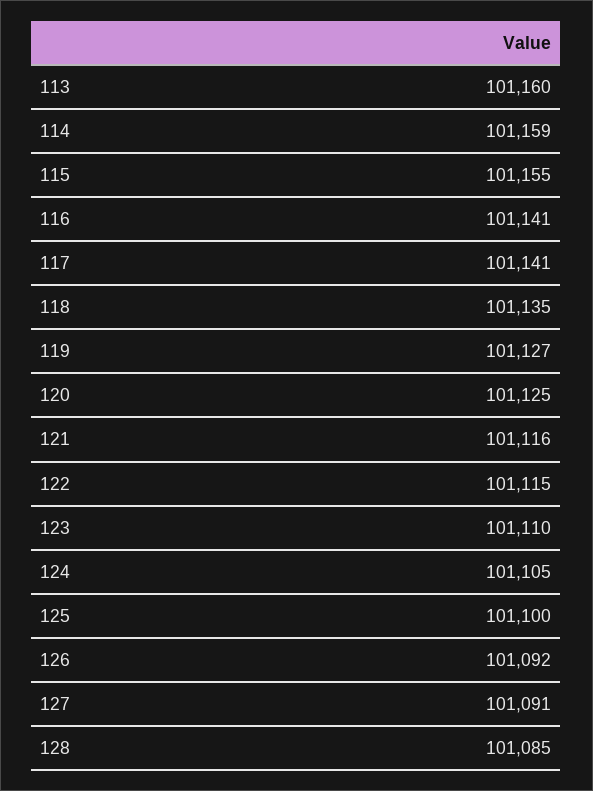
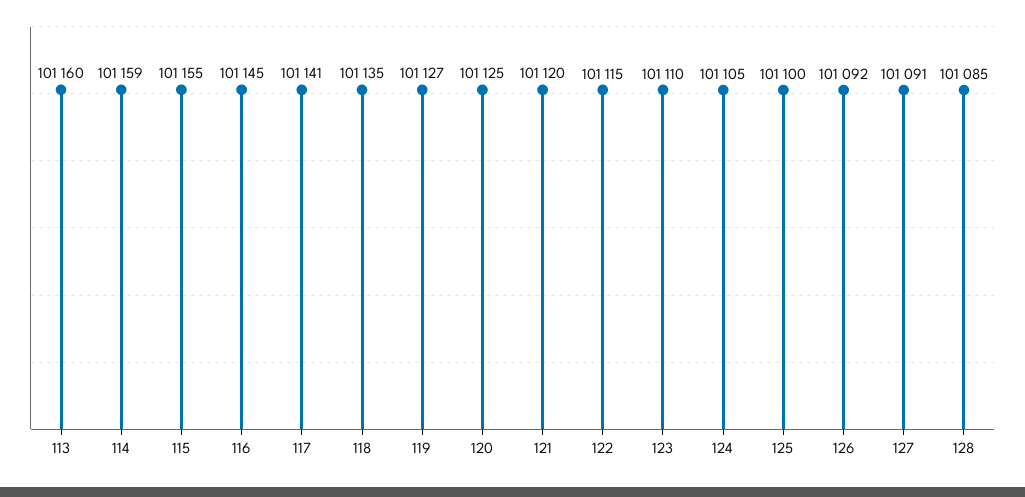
116: 101141 -> 101145
121: 101116 -> 101120

